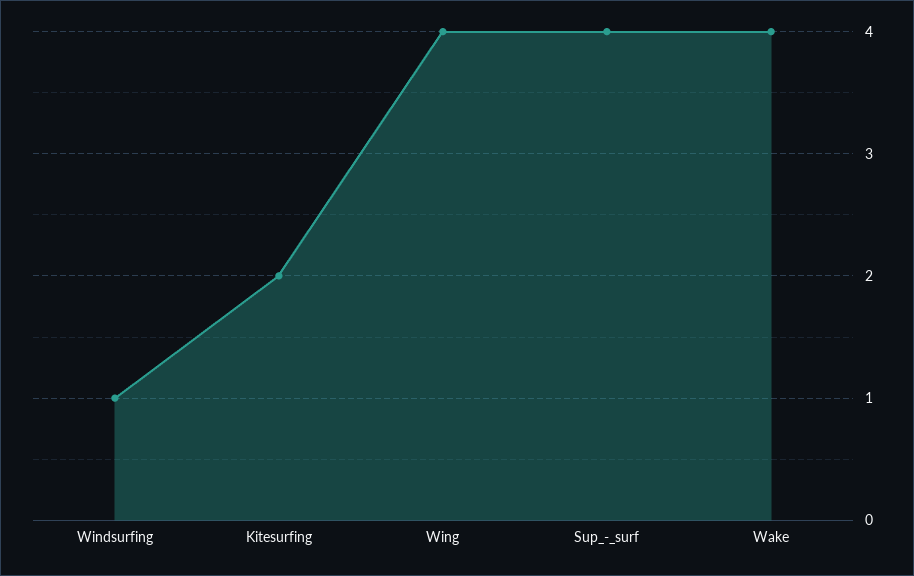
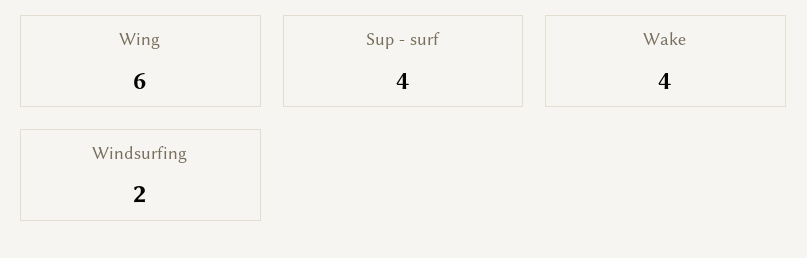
Windsurfing: 1 -> 2
Kitesurfing: 2 -> none
Wing: 4 -> 6

